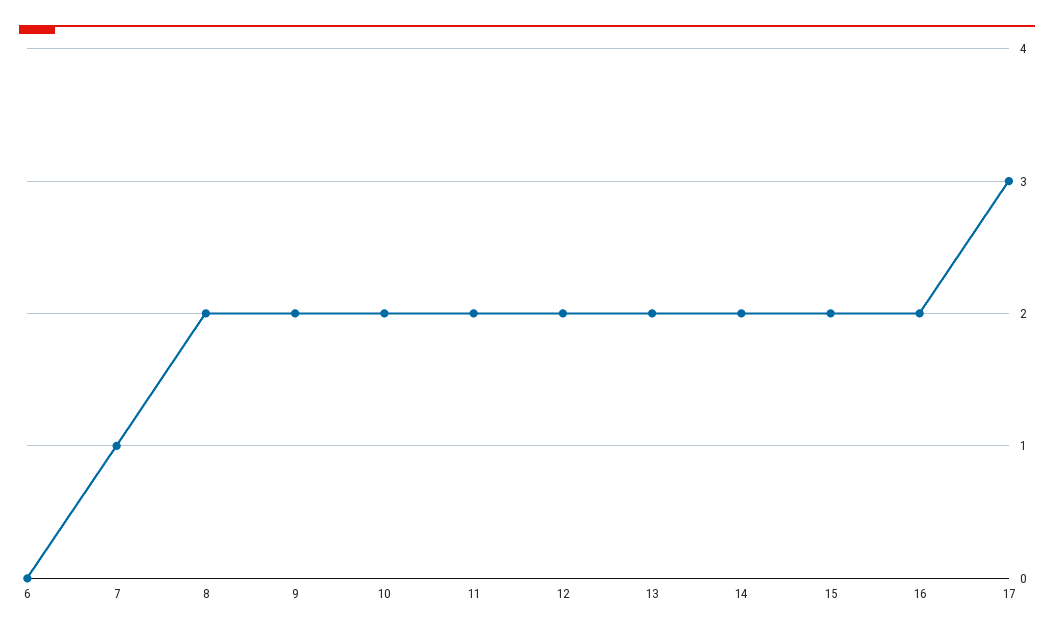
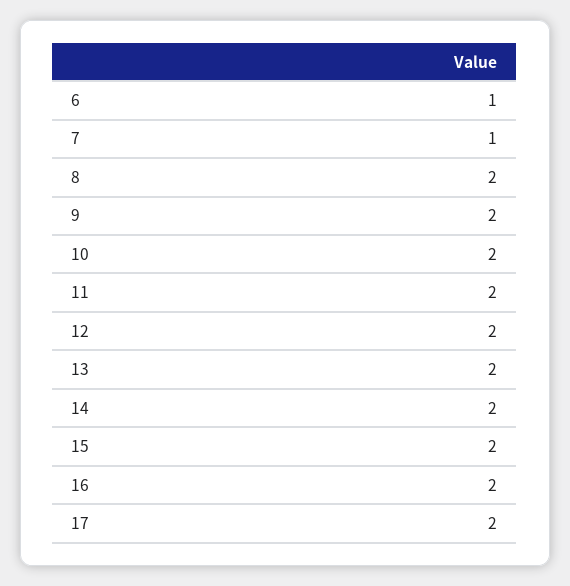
6: 0 -> 1
17: 3 -> 2

